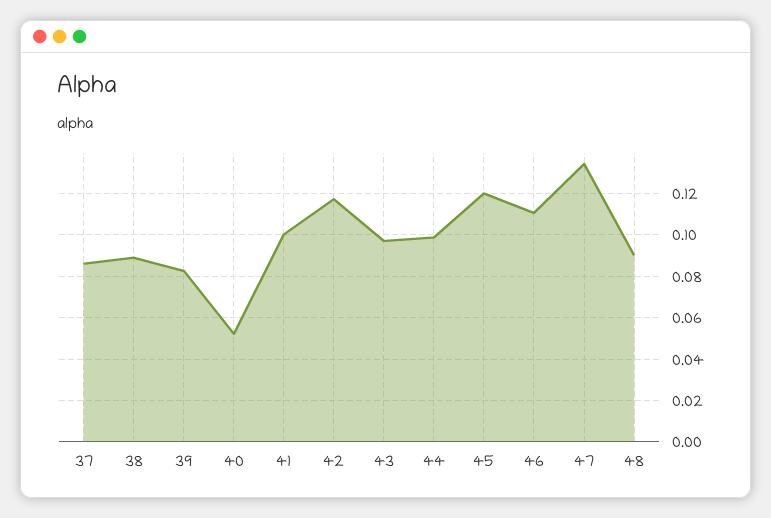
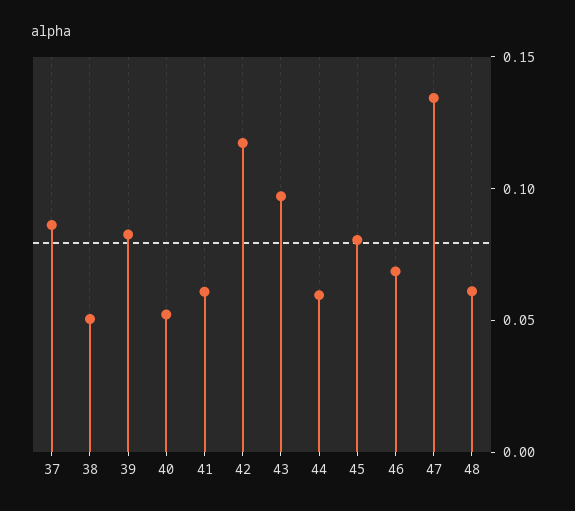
38: 0.09 -> 0.05
41: 0.1 -> 0.06
44: 0.1 -> 0.06
45: 0.12 -> 0.08
46: 0.11 -> 0.07
48: 0.09 -> 0.06

